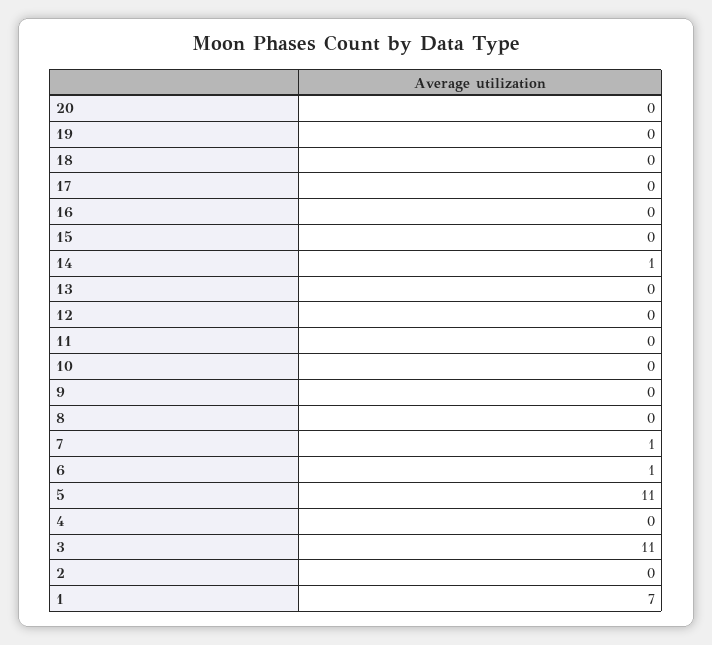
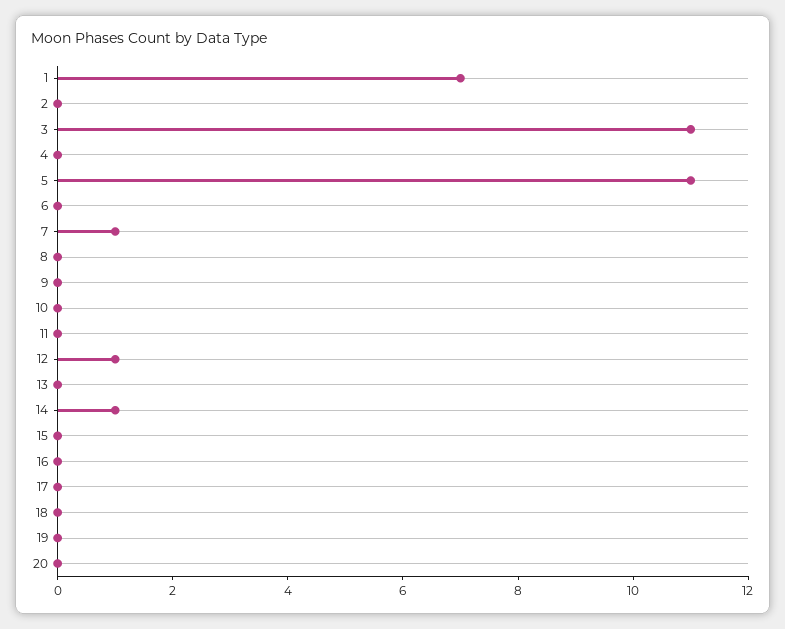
12: 0 -> 1
6: 1 -> 0

